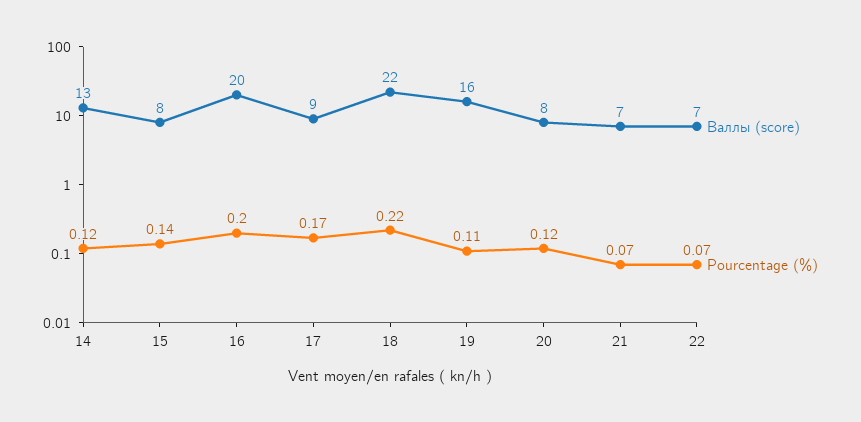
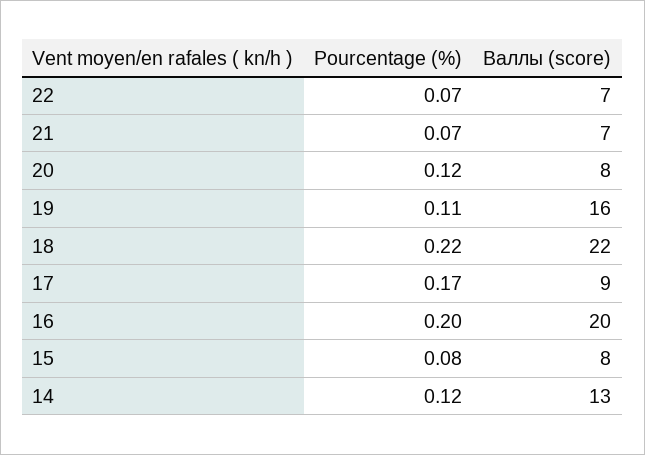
Pourcentage (%), 15: 0.14 -> 0.08

